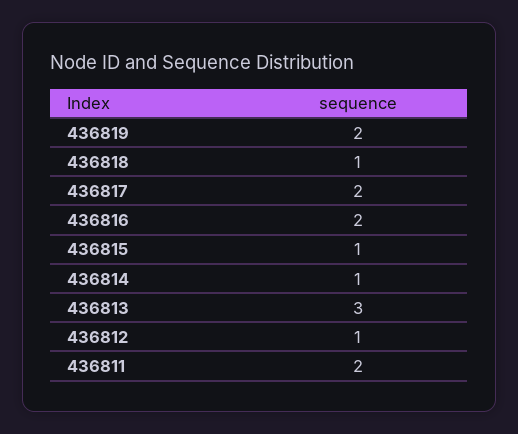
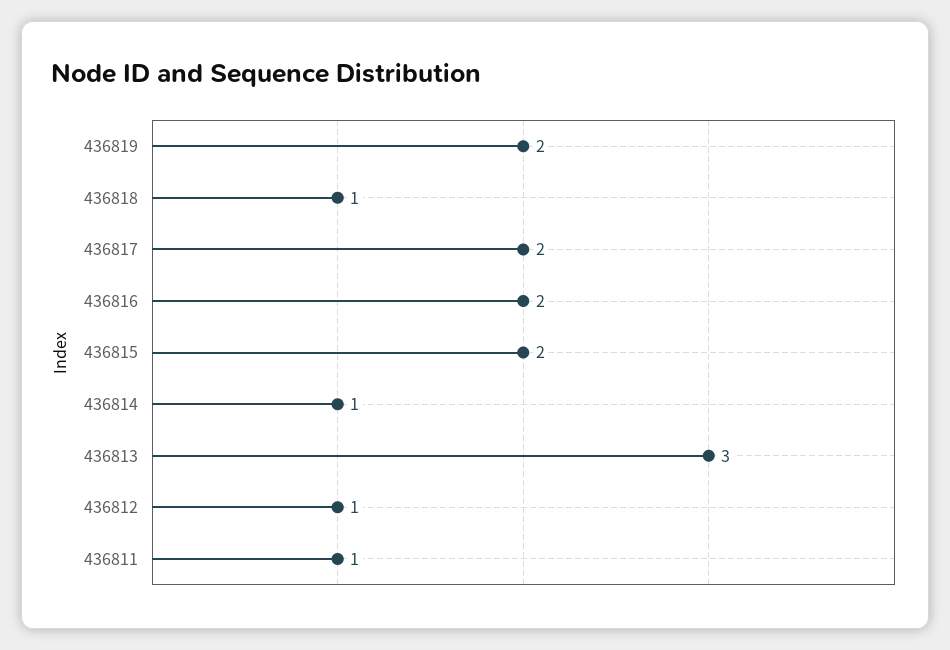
436815: 1 -> 2
436811: 2 -> 1

